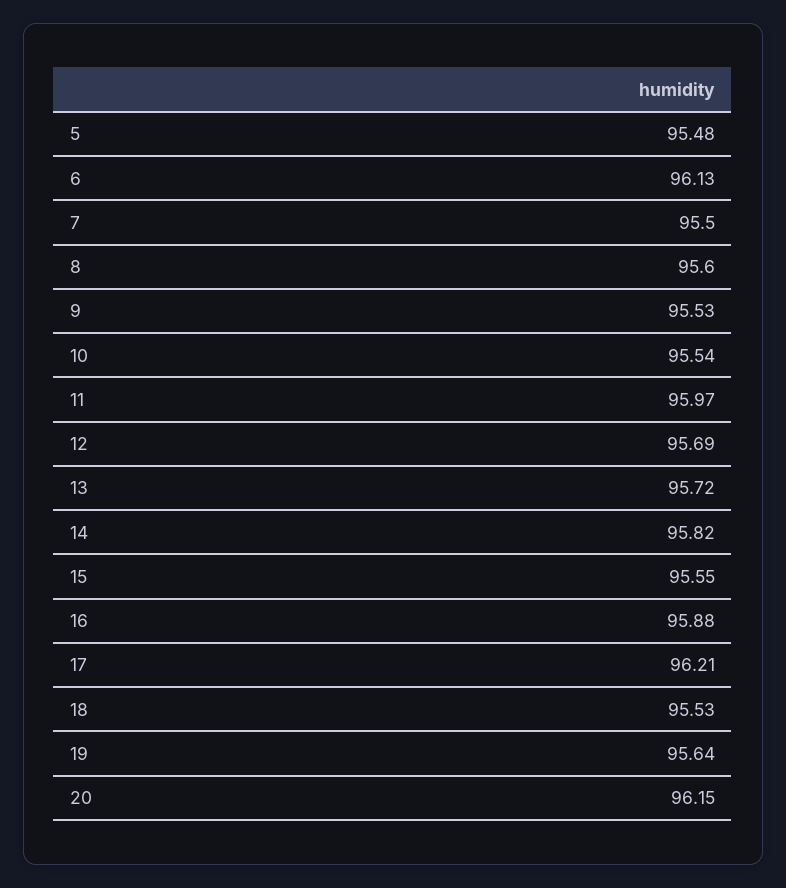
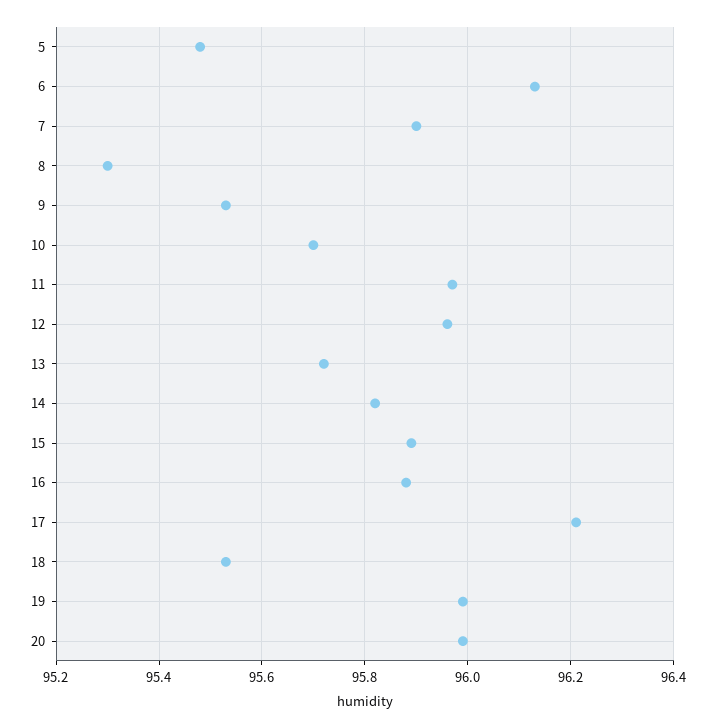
7: 95.5 -> 95.9
8: 95.6 -> 95.3
10: 95.54 -> 95.7
12: 95.69 -> 95.95
15: 95.55 -> 95.9
19: 95.64 -> 96
20: 96.15 -> 96

